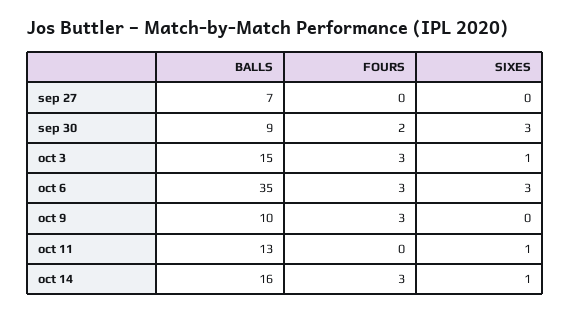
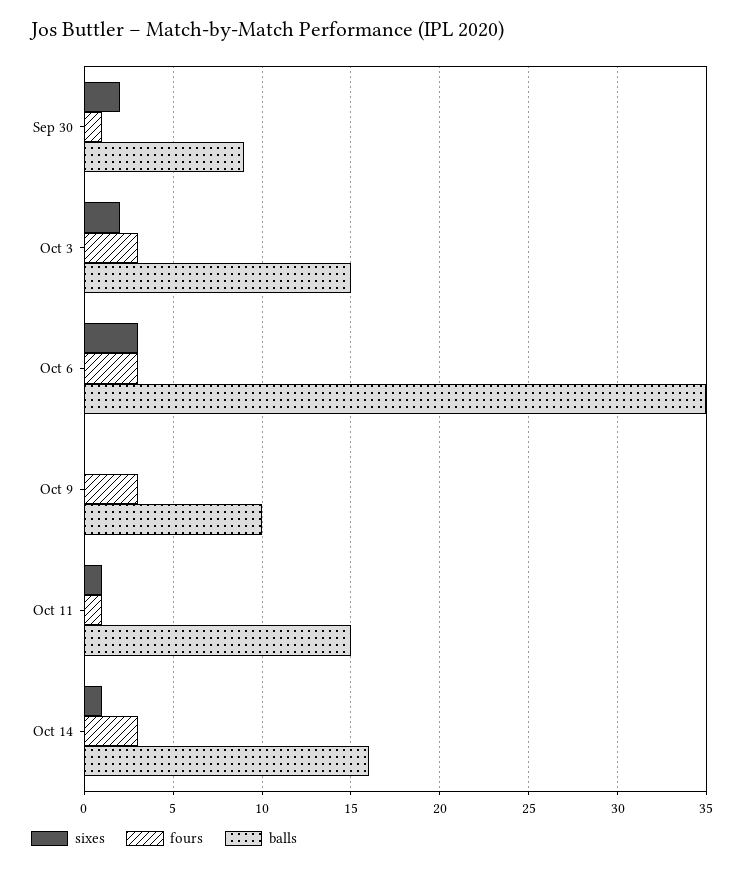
BALLS, sep 27: 7 -> none
FOURS, sep 27: 0 -> none
SIXES, sep 27: 0 -> none
FOURS, sep 30: 2 -> 1
SIXES, sep 30: 3 -> 2
SIXES, oct 3: 1 -> 2
BALLS, oct 11: 13 -> 15
FOURS, oct 11: 0 -> 1

